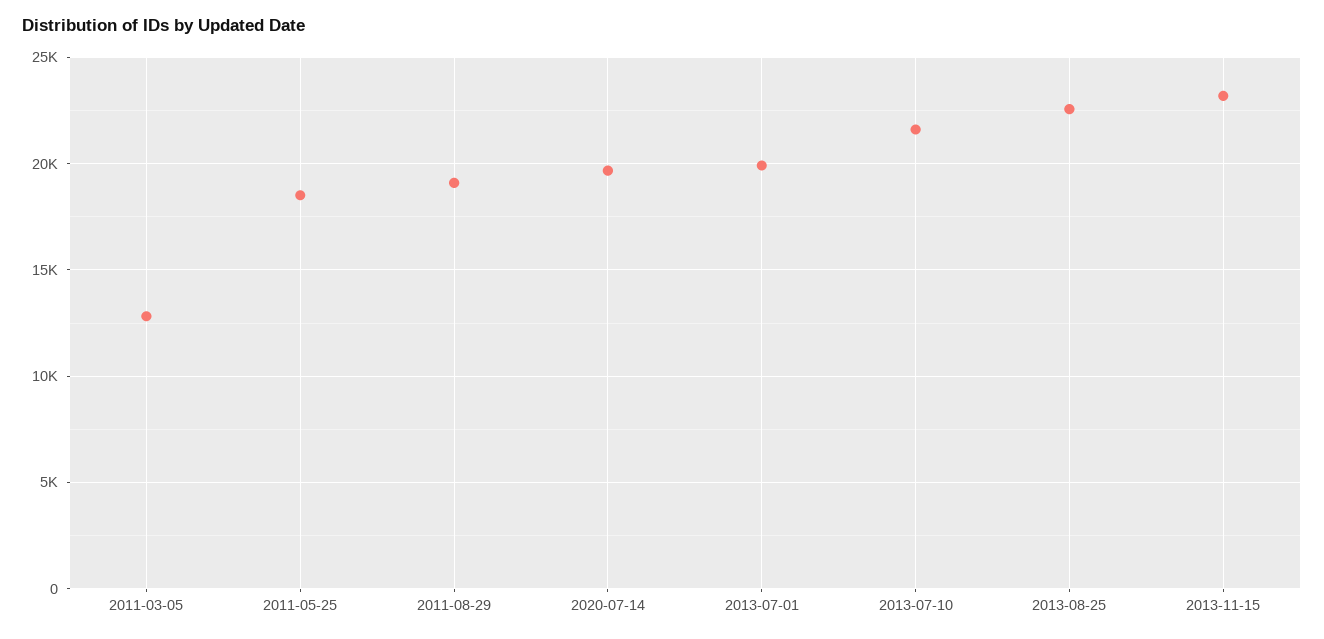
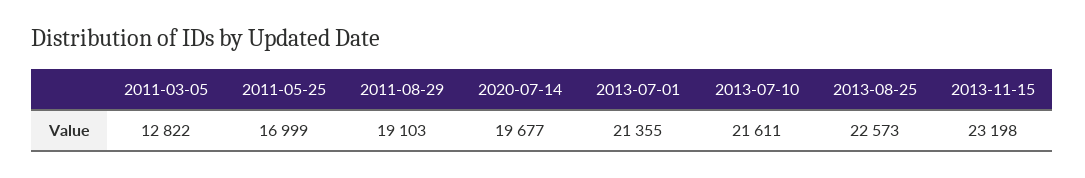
2011-05-25: 18500 -> 16999
2013-07-01: 20000 -> 21355

